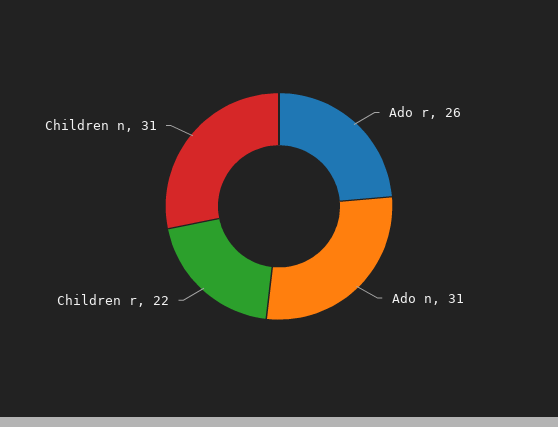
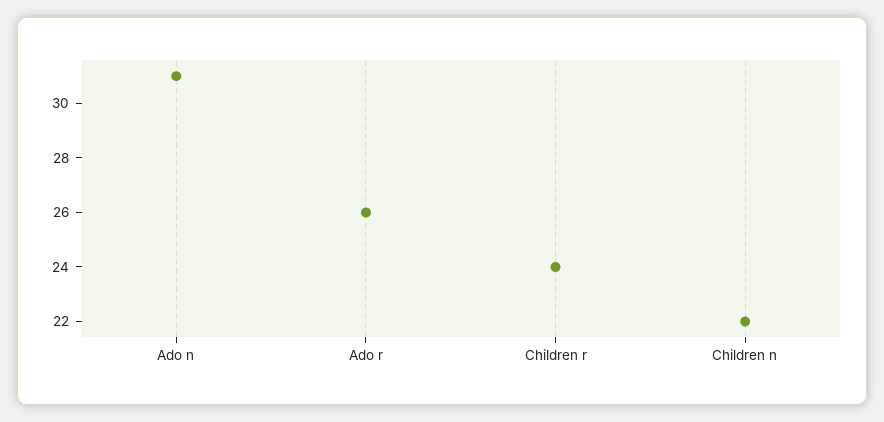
Children r: 22 -> 24
Children n: 31 -> 22

